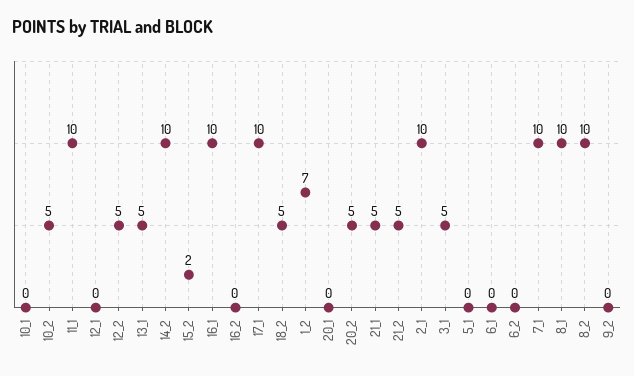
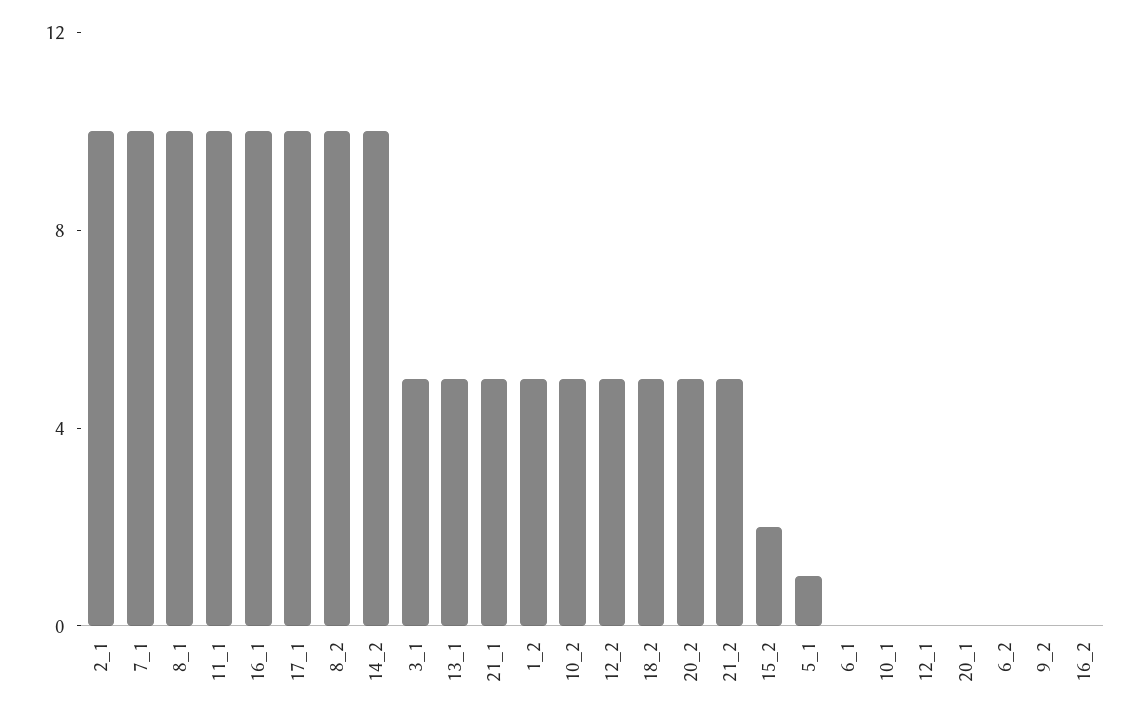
1_2: 7 -> 5
5_1: 0 -> 1

